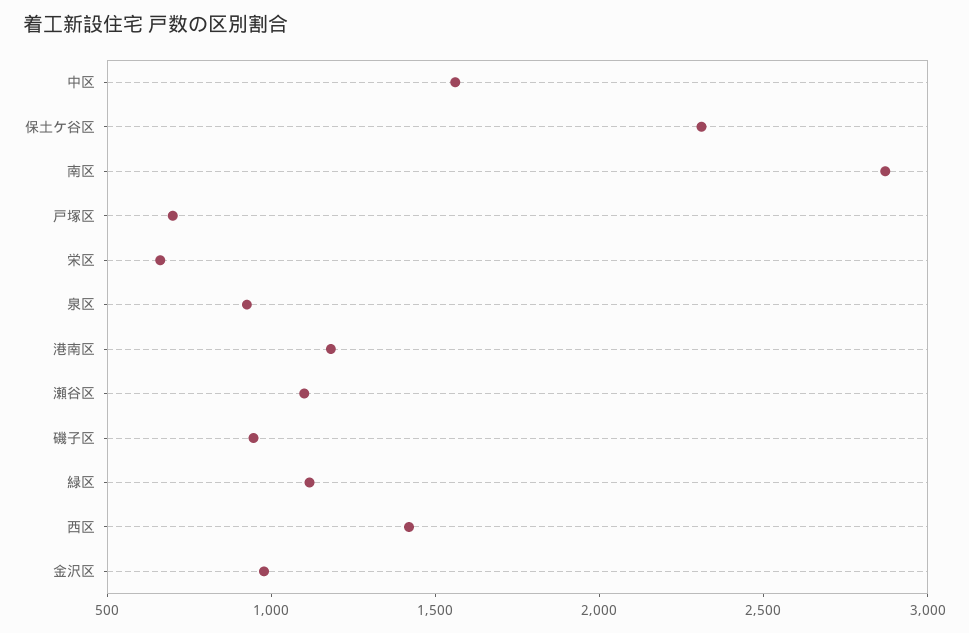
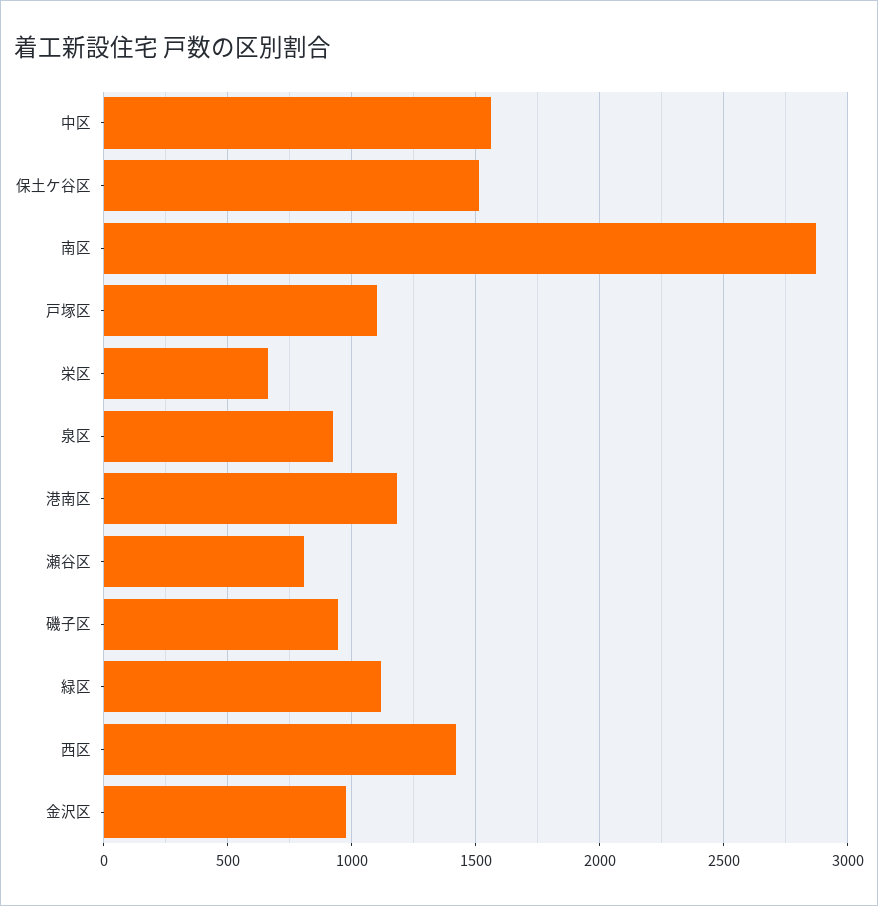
保土ケ谷区: 2300 -> 1500
戸塚区: 700 -> 1100
瀬谷区: 1100 -> 800

